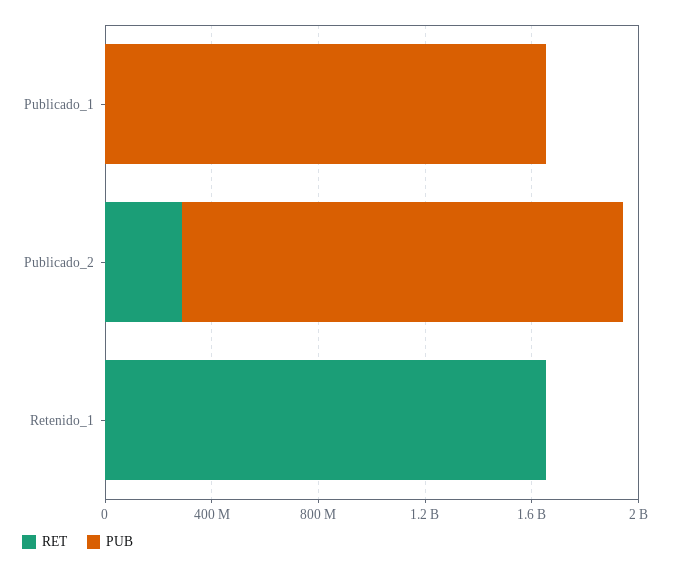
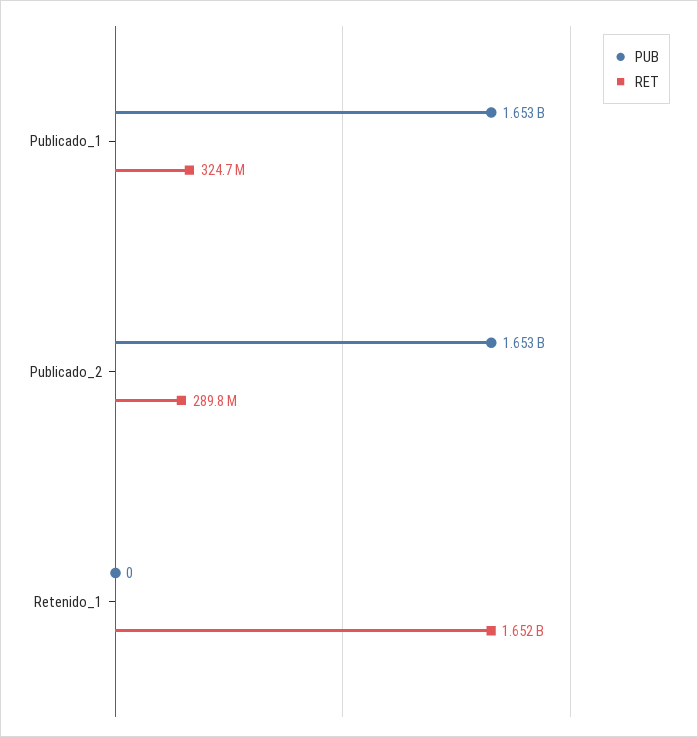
RET, Publicado_1: 0 -> 324700000

